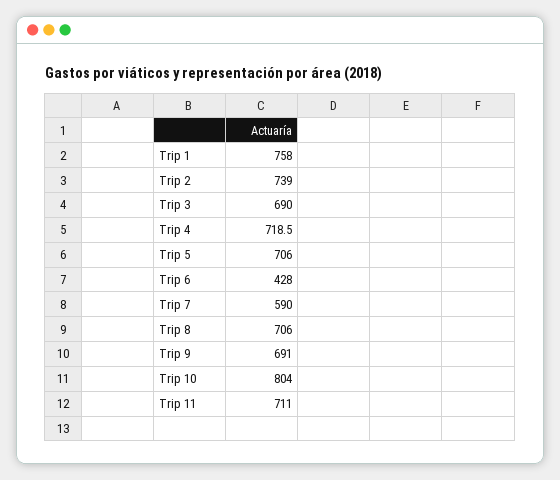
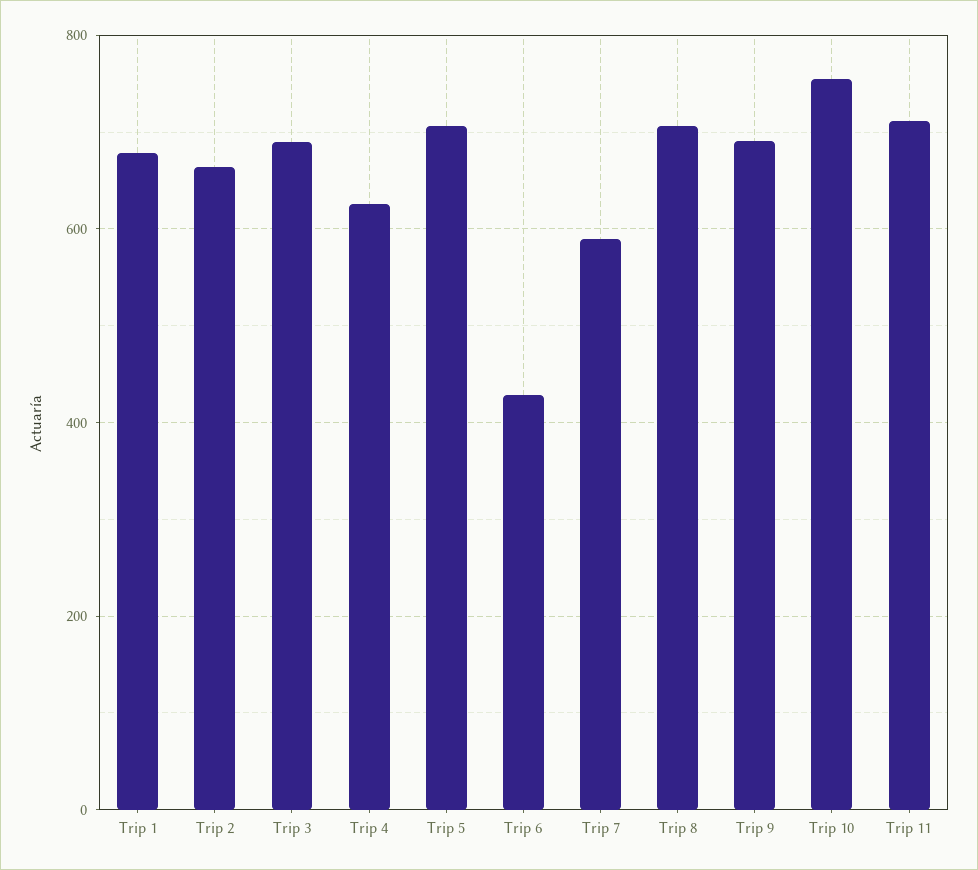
Trip 1: 758 -> 680
Trip 2: 739 -> 660
Trip 4: 718.5 -> 620
Trip 10: 804 -> 760

